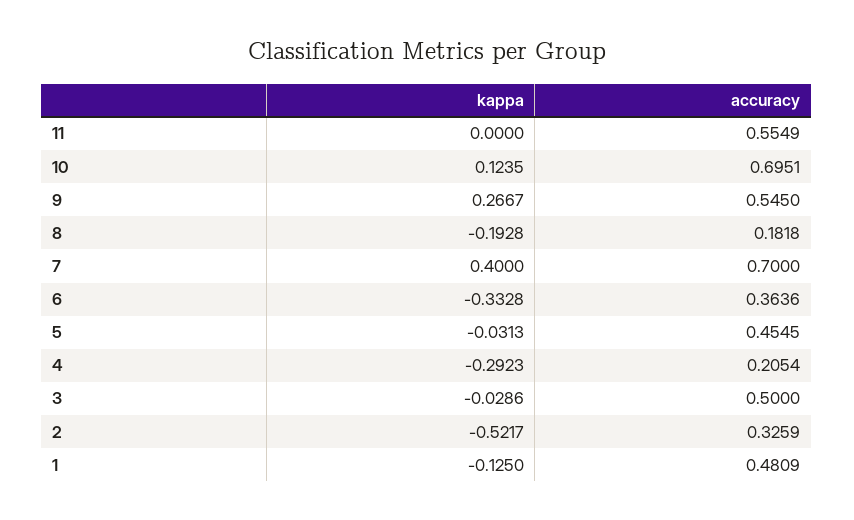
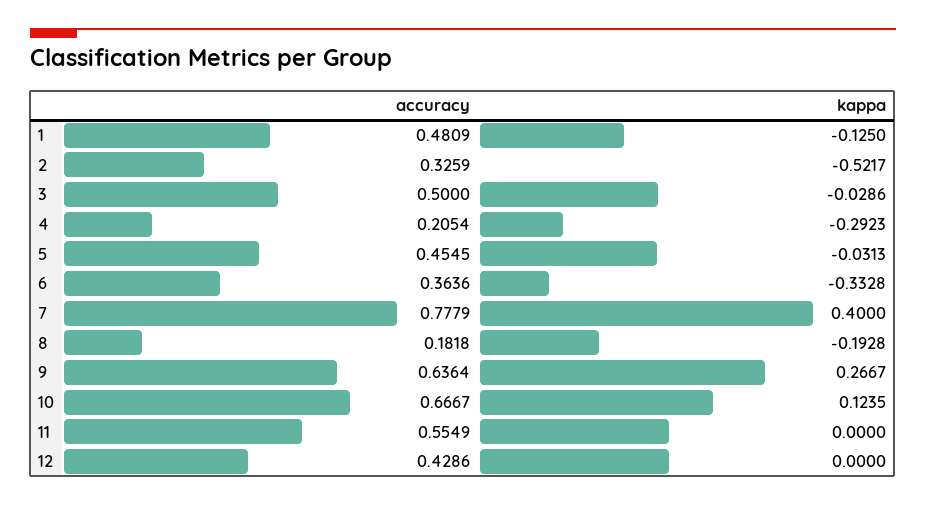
accuracy, 10: 0.6951 -> 0.6667
accuracy, 9: 0.545 -> 0.6364
accuracy, 7: 0.7 -> 0.7779
accuracy, 12: none -> 0.4286
kappa, 12: none -> 0

